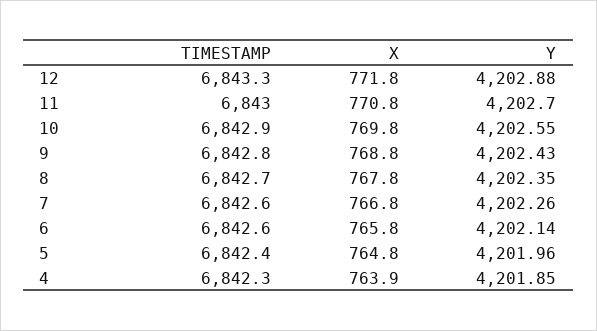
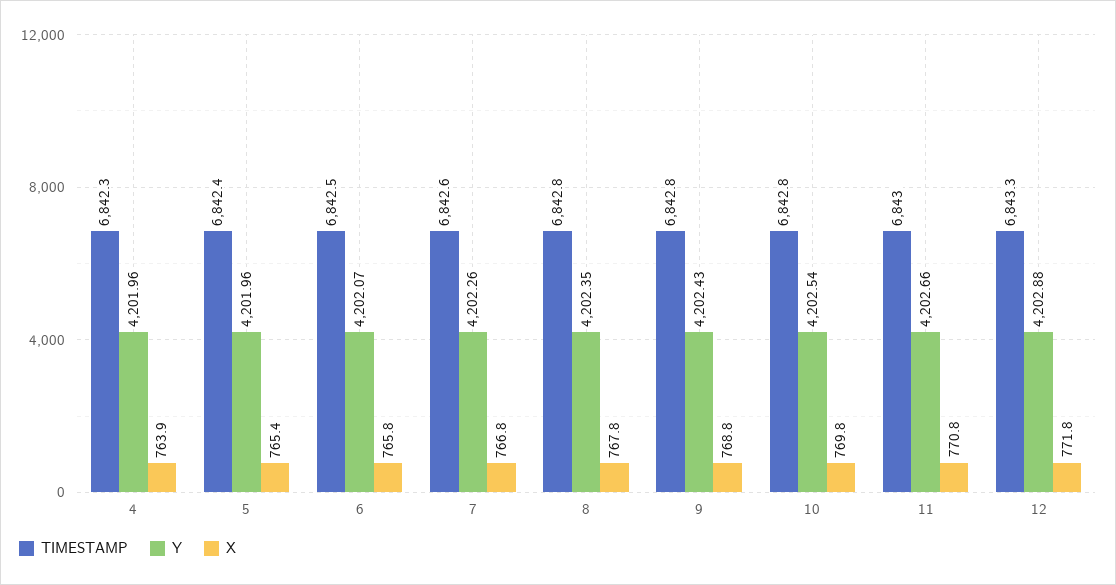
Y, 11: 4202.7 -> 4202.66
TIMESTAMP, 10: 6842.9 -> 6842.8
Y, 10: 4202.55 -> 4202.54
TIMESTAMP, 8: 6842.7 -> 6842.8
TIMESTAMP, 6: 6842.6 -> 6842.5
Y, 6: 4202.14 -> 4202.07
X, 5: 764.8 -> 765.4
Y, 4: 4201.85 -> 4201.96

